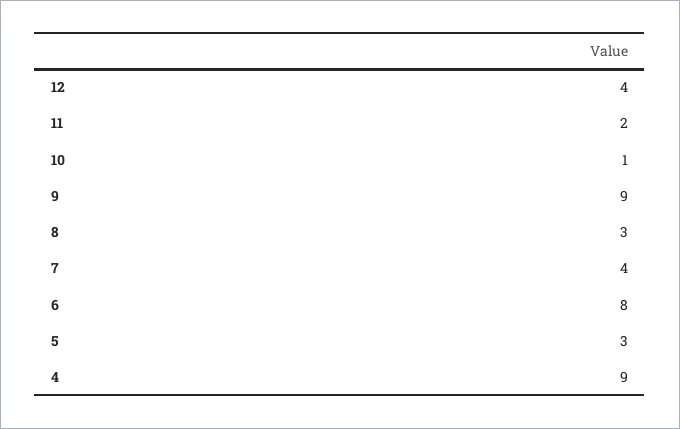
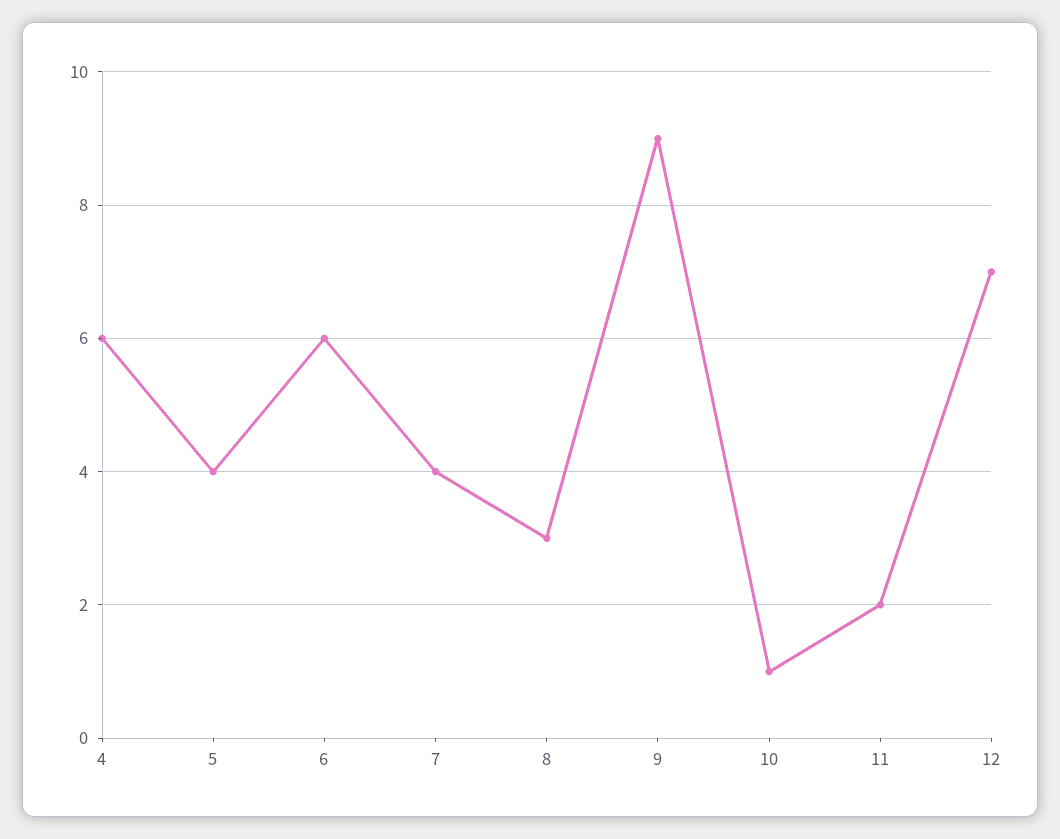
12: 4 -> 7
6: 8 -> 6
5: 3 -> 4
4: 9 -> 6

